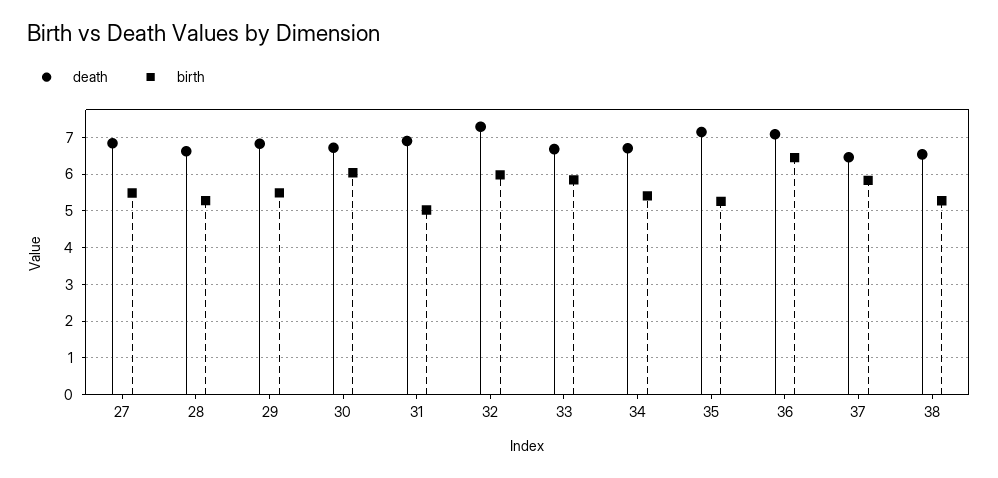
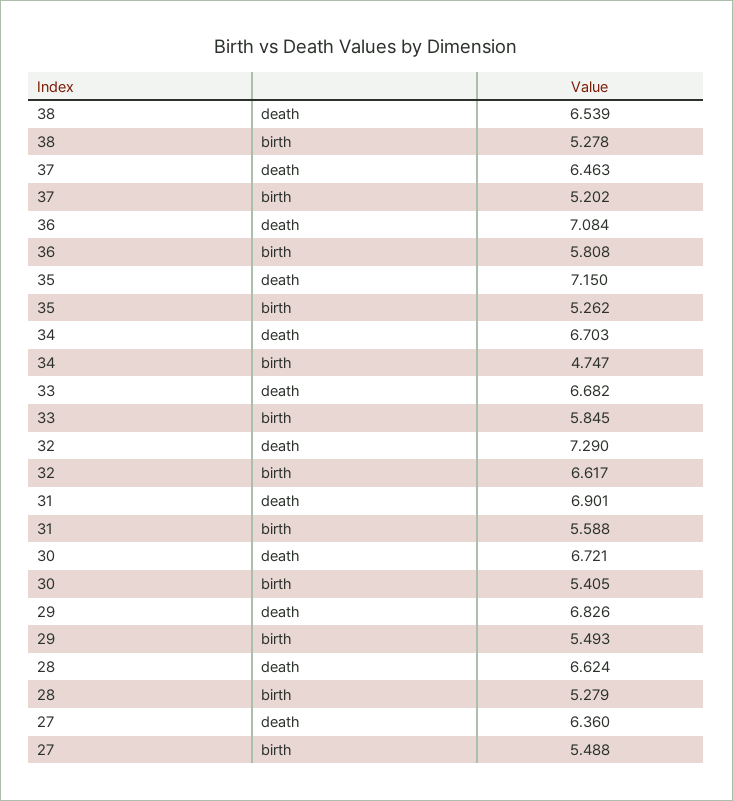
death, 27: 6.8 -> 6.36
birth, 30: 6 -> 5.405
birth, 31: 5 -> 5.588
birth, 32: 6 -> 6.617
birth, 34: 5.4 -> 4.747
birth, 36: 6.4 -> 5.808
birth, 37: 5.8 -> 5.202

